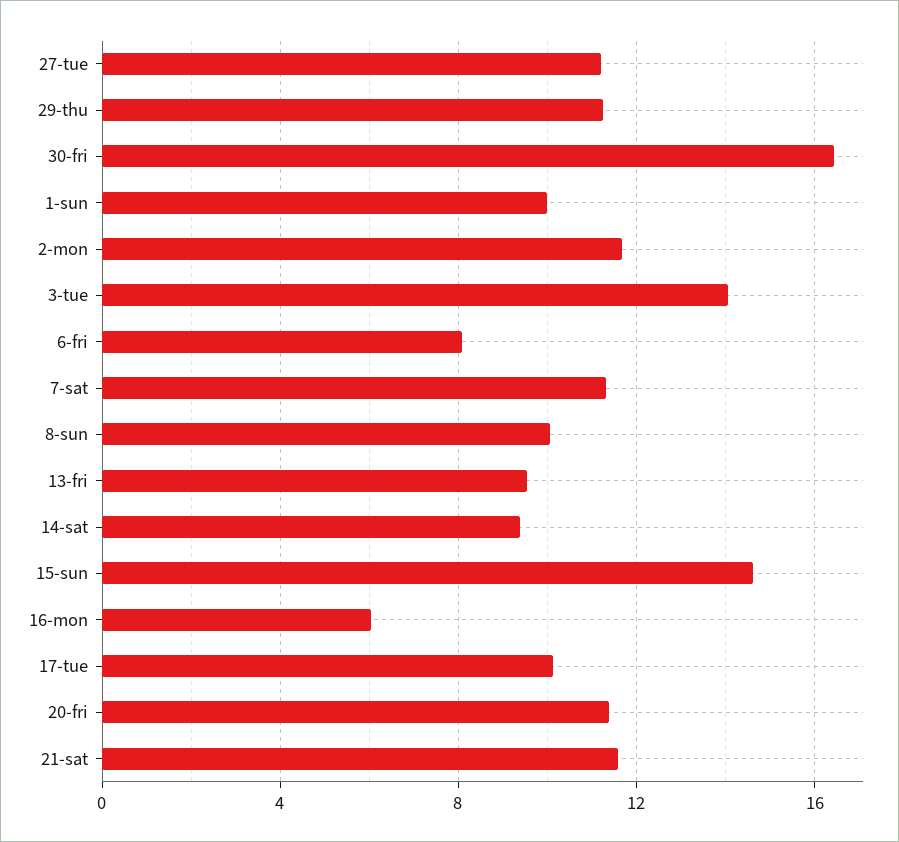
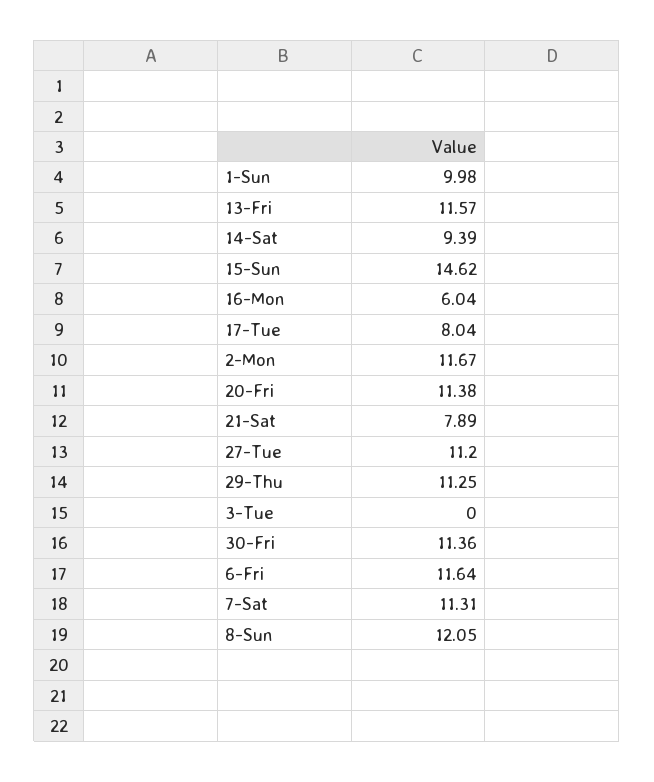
30-fri: 16.5 -> 11.36
3-tue: 14 -> 0
6-fri: 8 -> 11.64
8-sun: 10 -> 12.05
13-fri: 9.5 -> 11.57
17-tue: 10 -> 8.04
21-sat: 11.5 -> 7.89

